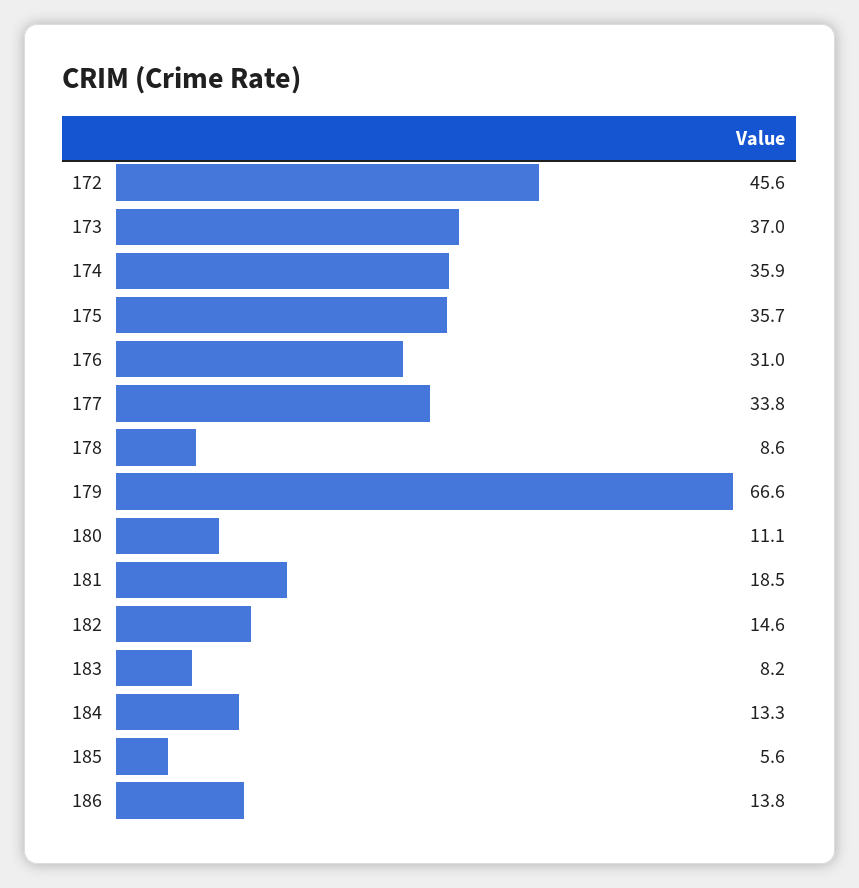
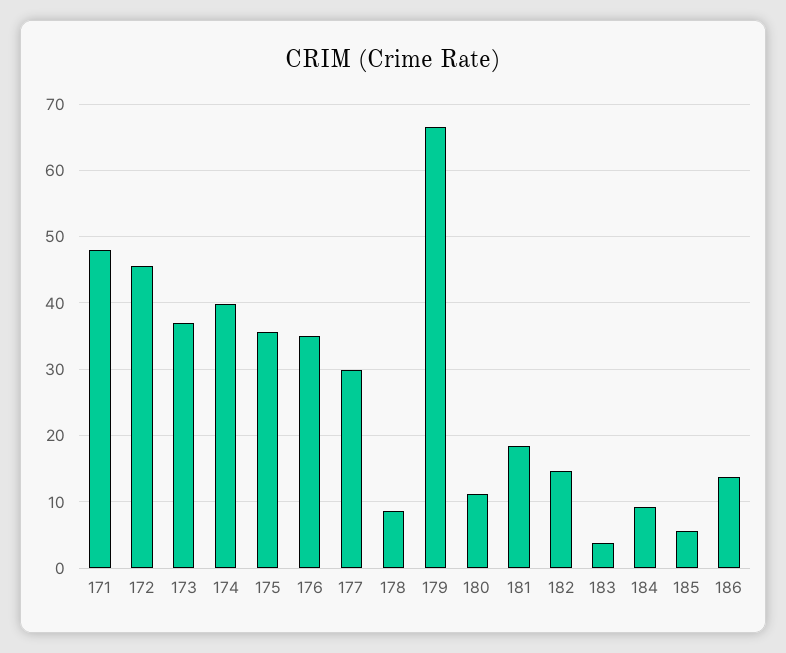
174: 35.9 -> 40
176: 31 -> 35
177: 33.8 -> 30
183: 8.2 -> 4
184: 13.3 -> 9
171: none -> 48

